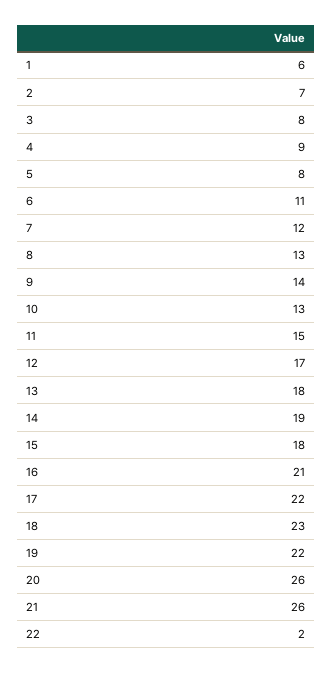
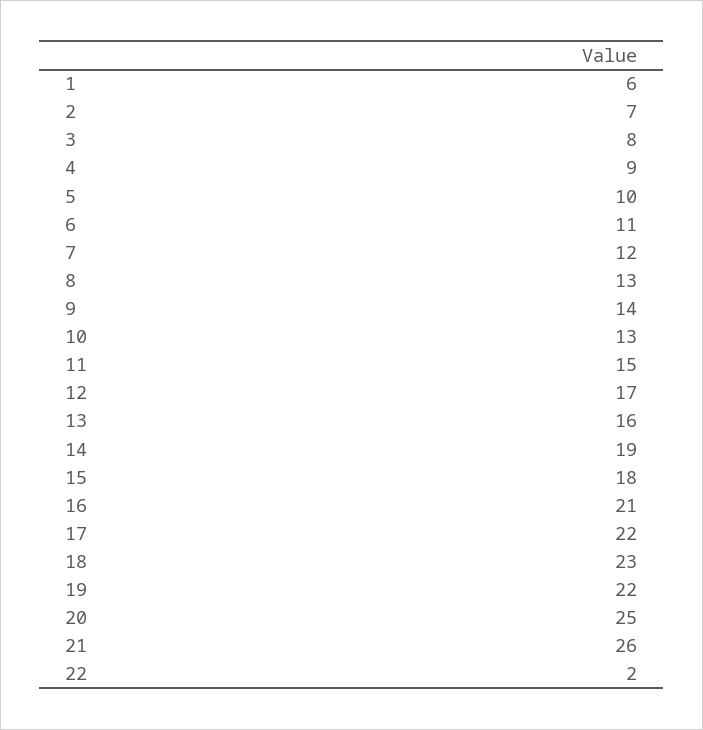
5: 8 -> 10
13: 18 -> 16
20: 26 -> 25

